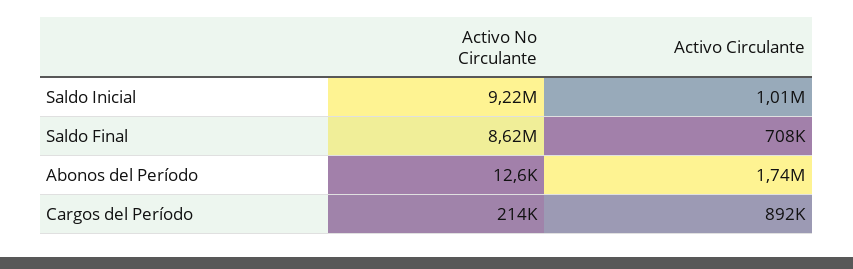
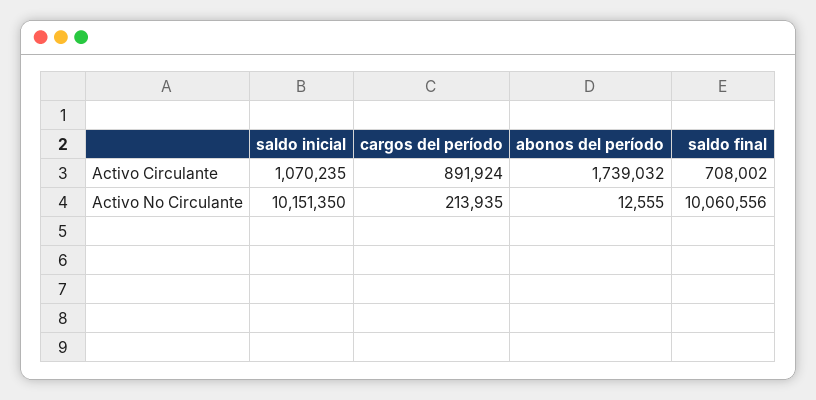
Activo No Circulante, Saldo Inicial: 9220000 -> 10151350
Activo Circulante, Saldo Inicial: 1010000 -> 1070235
Activo No Circulante, Saldo Final: 8620000 -> 10060556

